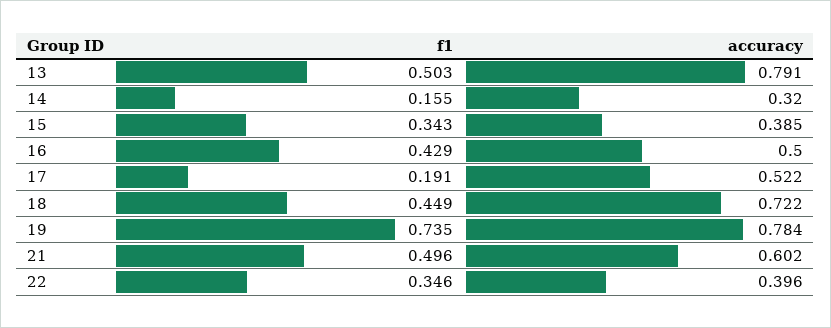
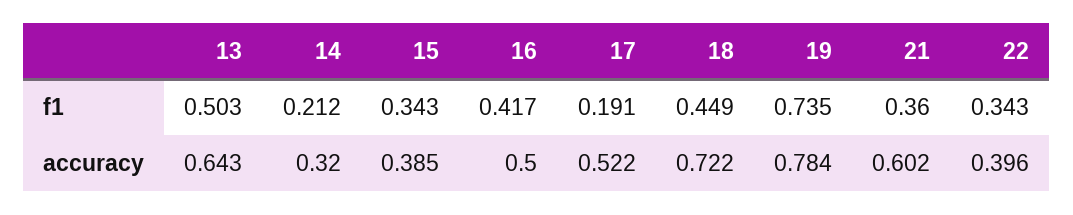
accuracy, 13: 0.791 -> 0.643
f1, 14: 0.155 -> 0.212
f1, 16: 0.429 -> 0.417
f1, 21: 0.496 -> 0.36
f1, 22: 0.346 -> 0.343

